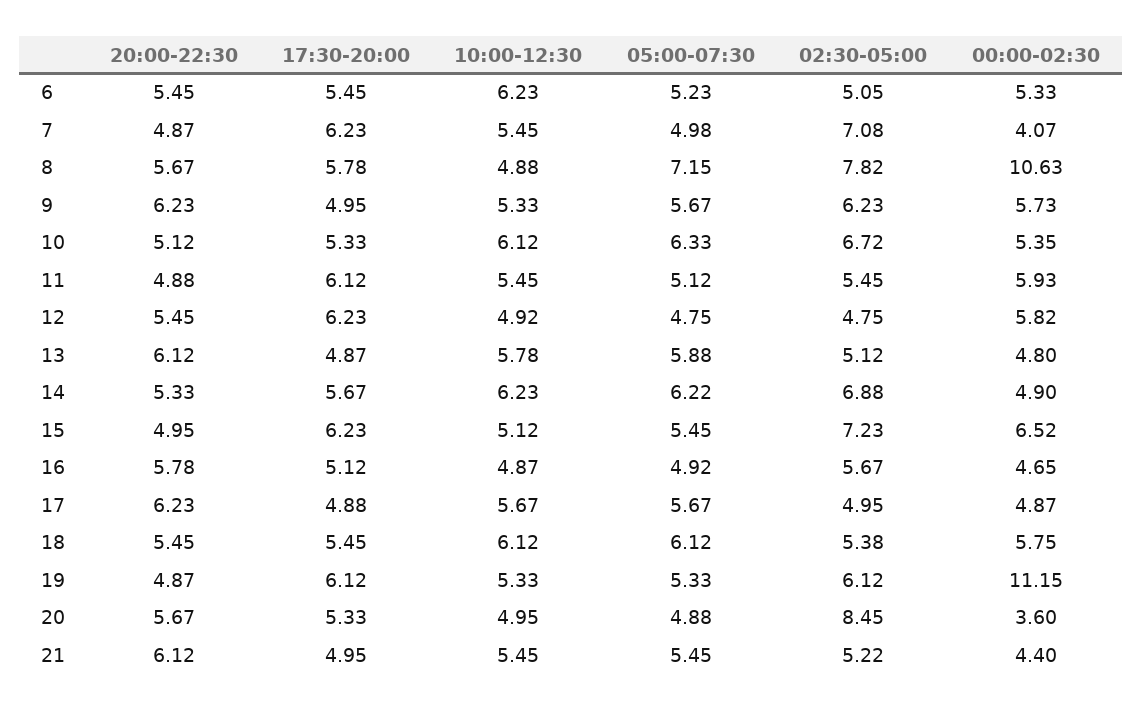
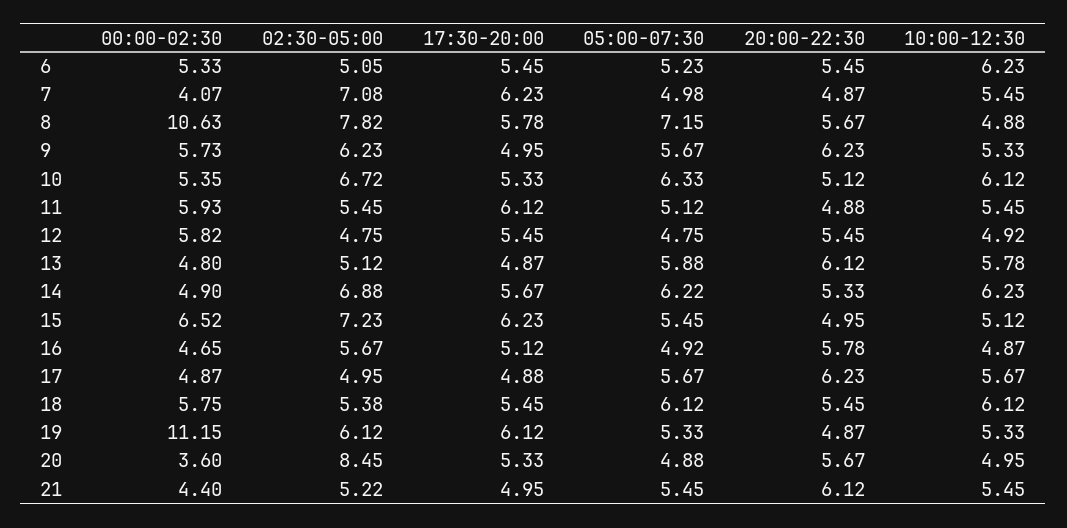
17:30-20:00, 12: 6.23 -> 5.45

